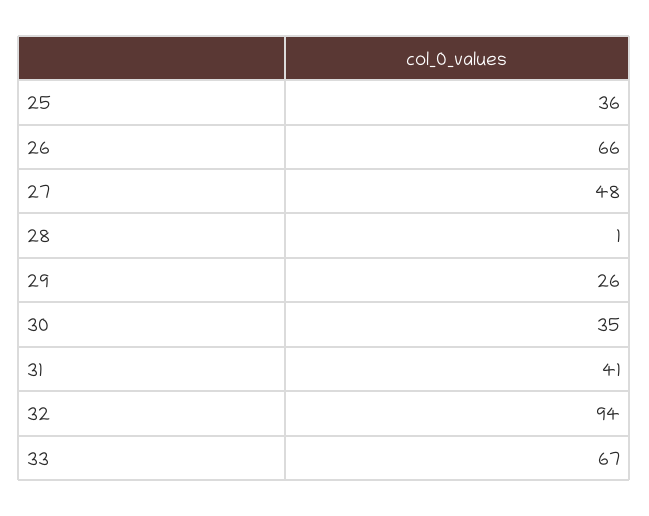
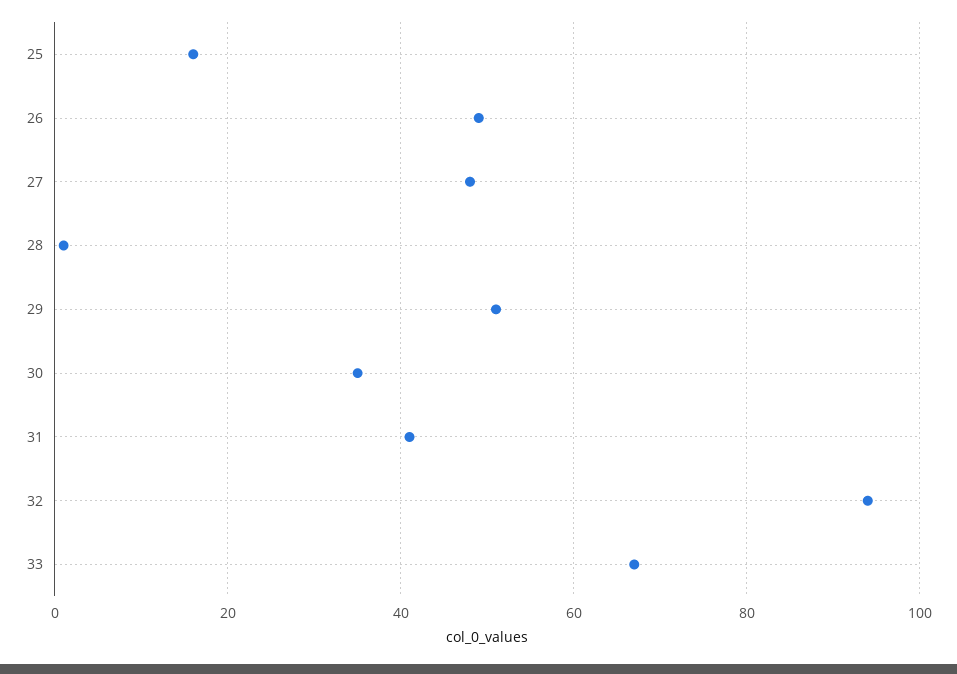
25: 36 -> 15
26: 66 -> 50
29: 26 -> 50

